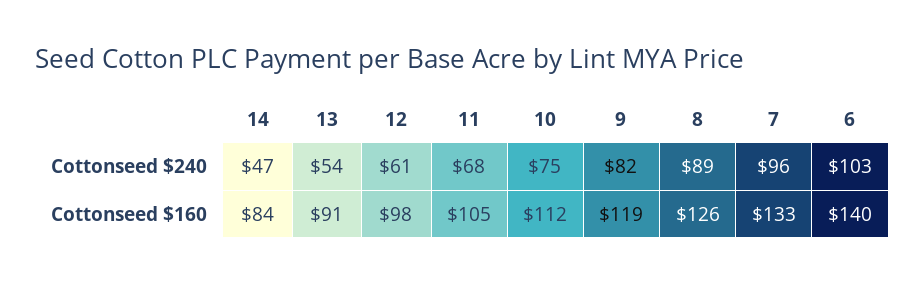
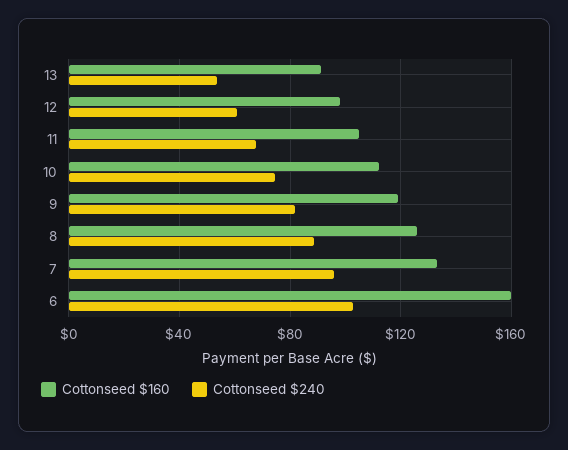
Cottonseed $240, 14: 47 -> none
Cottonseed $160, 14: 84 -> none
Cottonseed $160, 6: 140 -> 160

